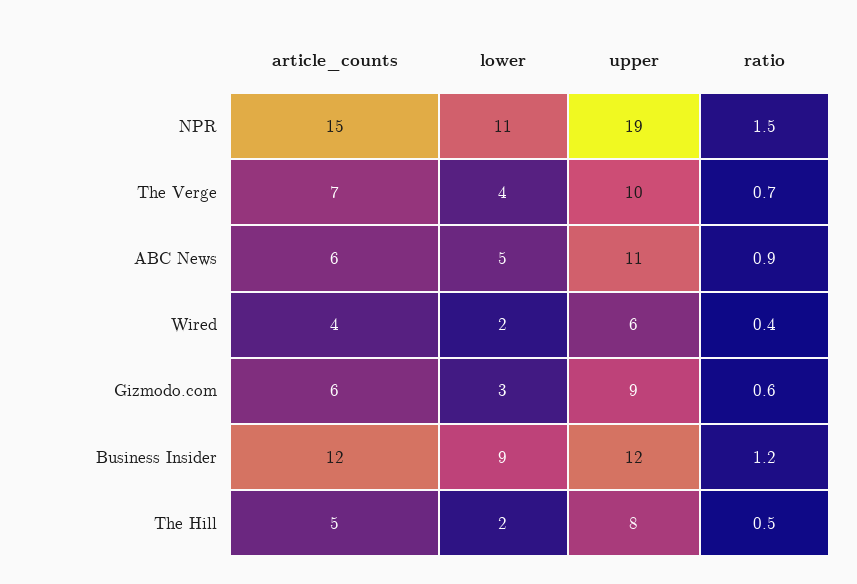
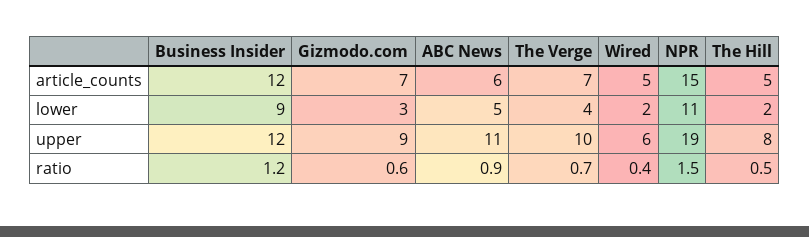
article_counts, Wired: 4 -> 5
article_counts, Gizmodo.com: 6 -> 7

